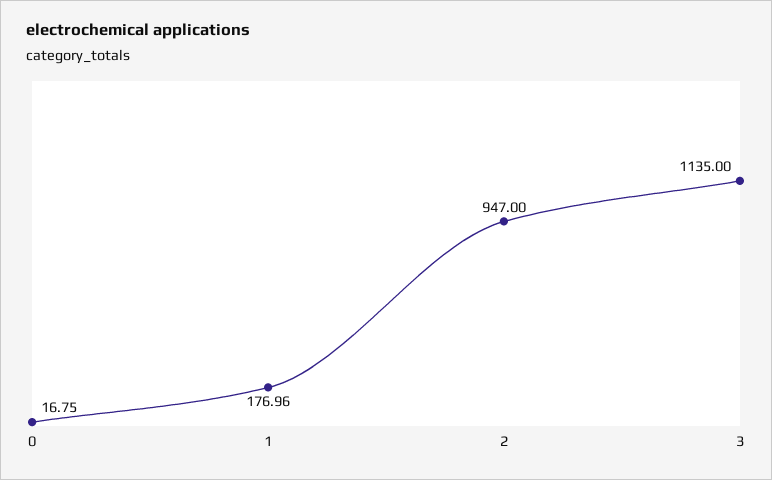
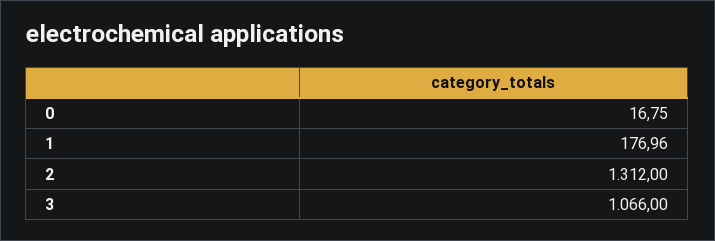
2: 947 -> 1312
3: 1135 -> 1066

